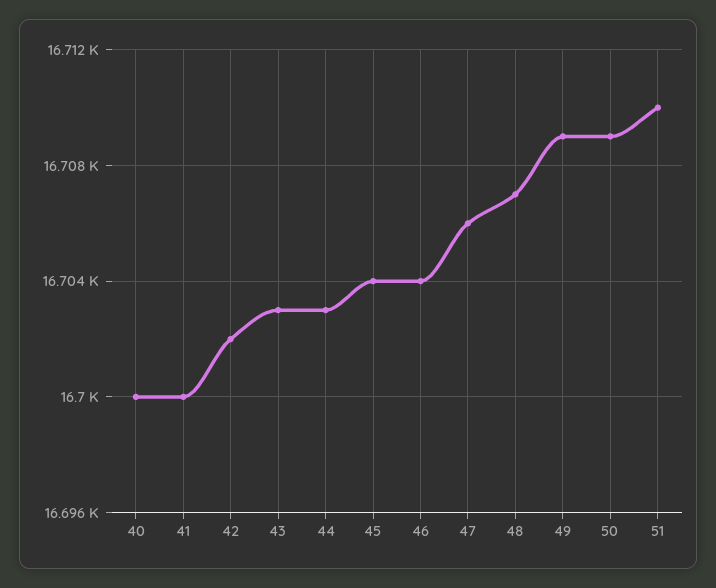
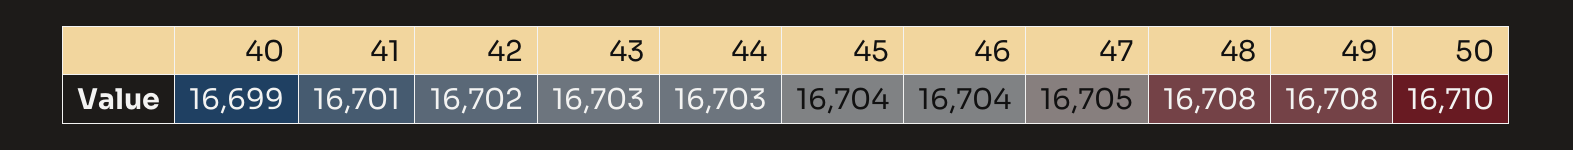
40: 16700 -> 16699
41: 16700 -> 16701
47: 16706 -> 16705
48: 16707 -> 16708
49: 16709 -> 16708
50: 16709 -> 16710
51: 16710 -> none

